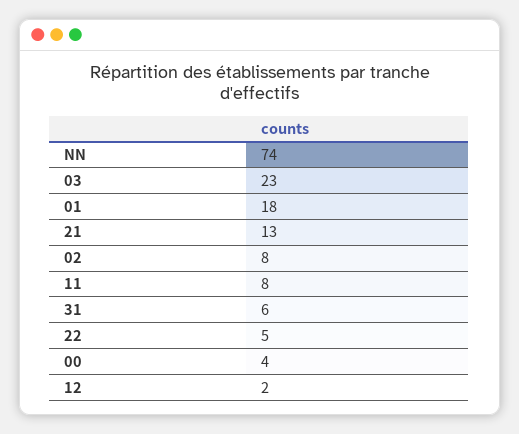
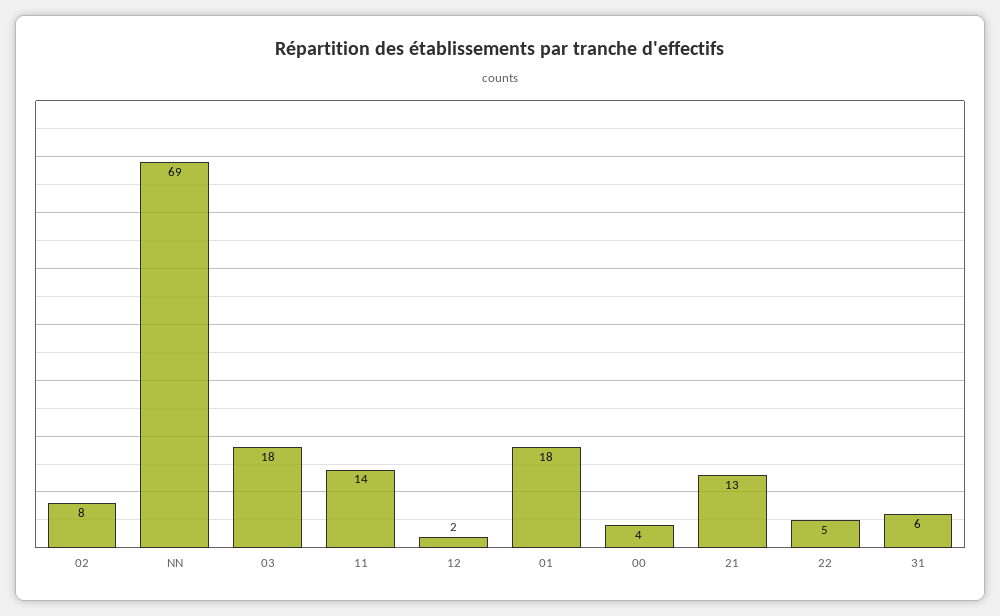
NN: 74 -> 69
03: 23 -> 18
11: 8 -> 14

